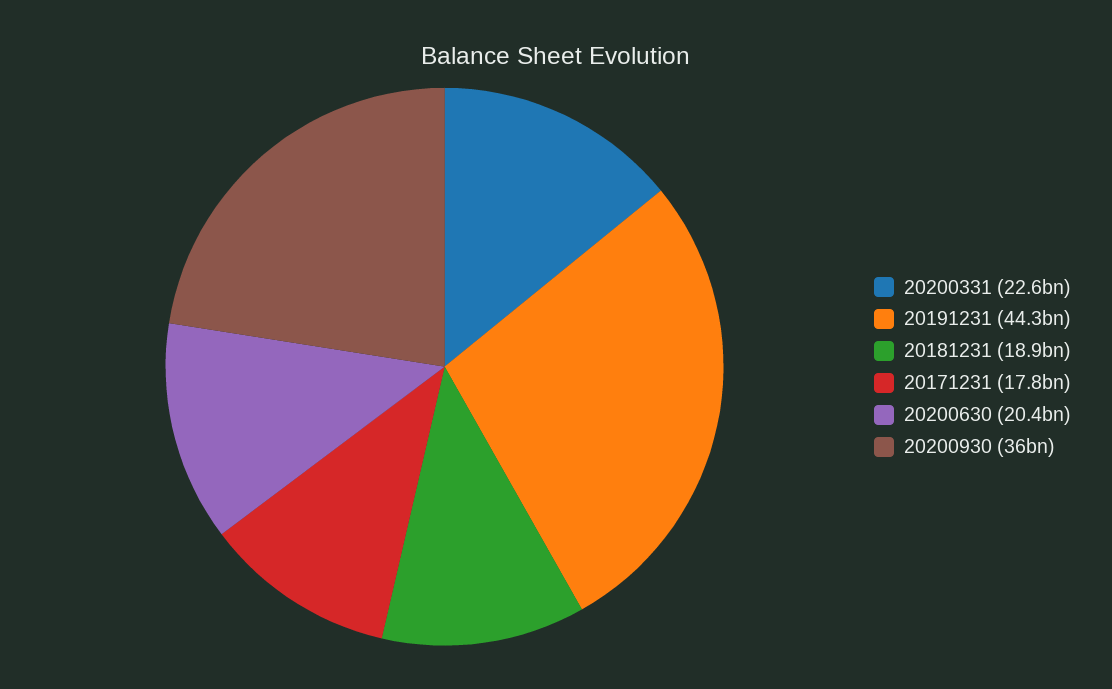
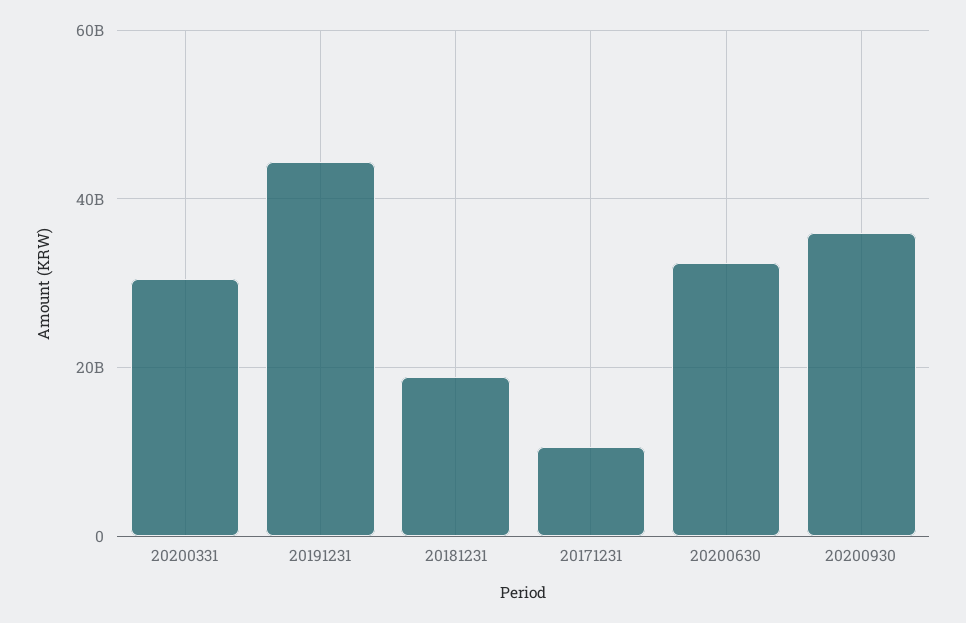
20200331: 22600000000 -> 30000000000
20171231: 17800000000 -> 10000000000
20200630: 20400000000 -> 32000000000

